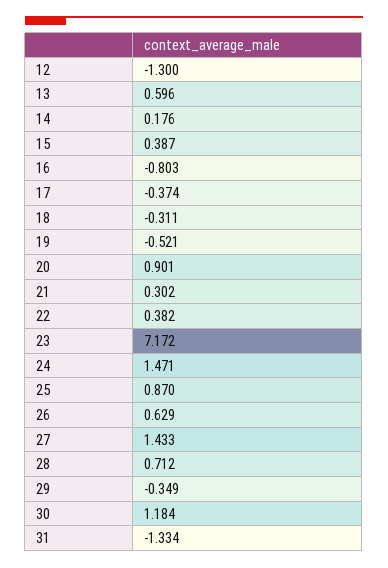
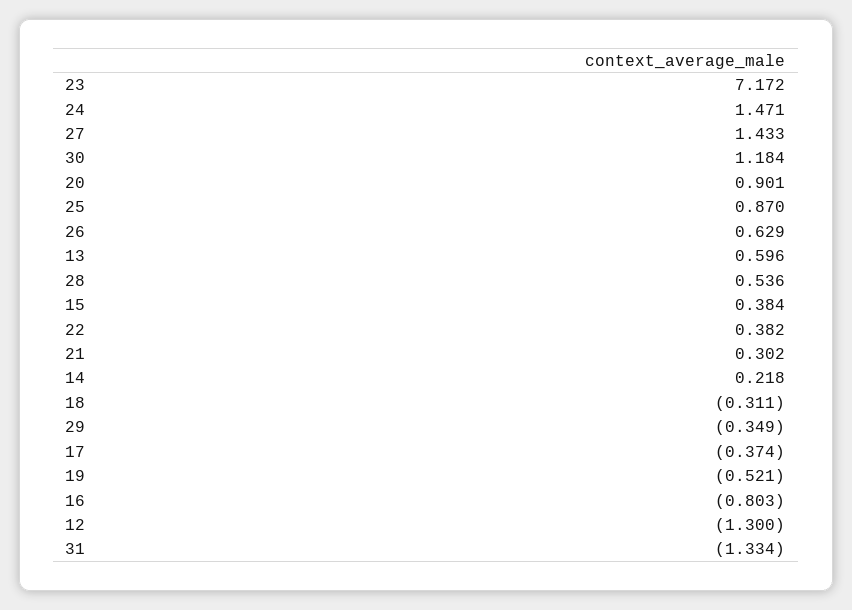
14: 0.176 -> 0.218
15: 0.387 -> 0.384
28: 0.712 -> 0.536

